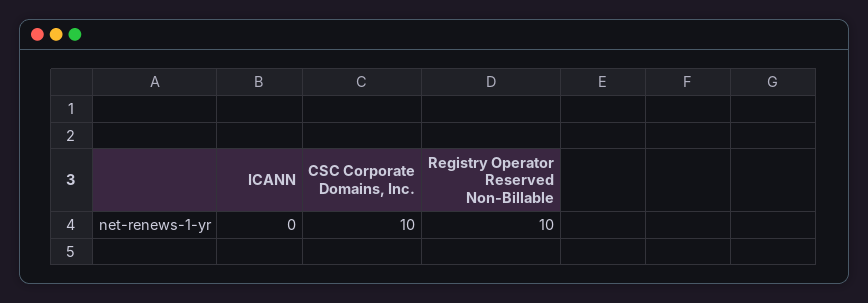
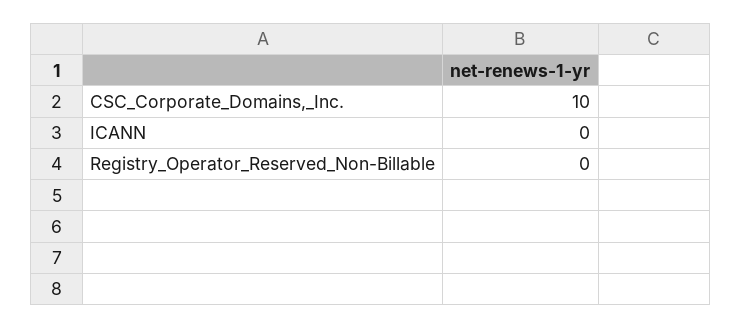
Registry Operator Reserved Non-Billable: 10 -> 0

